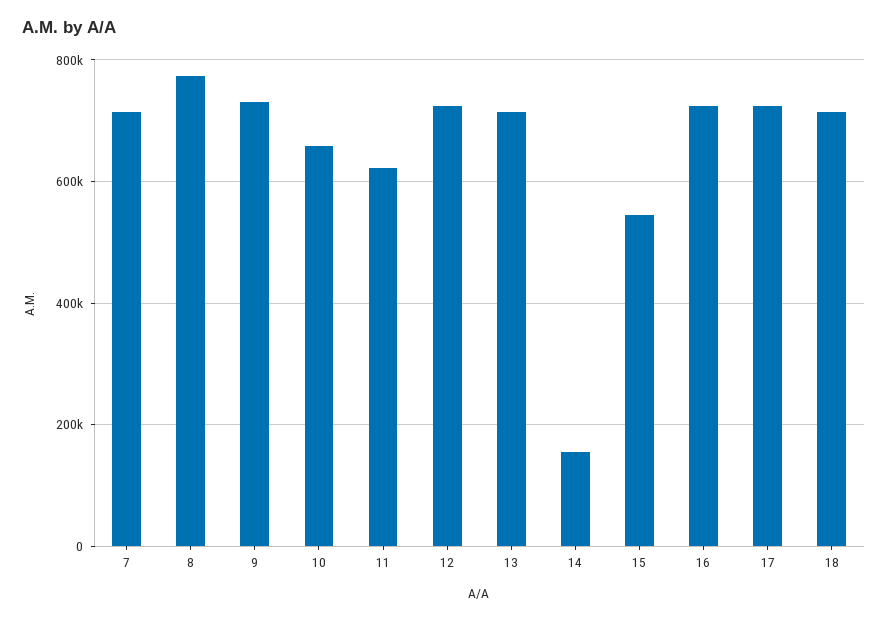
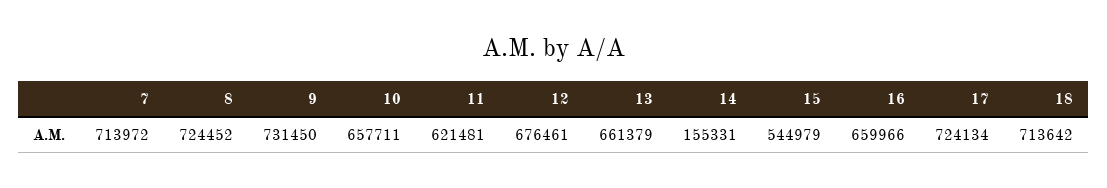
8: 780000 -> 724452
12: 720000 -> 676461
13: 720000 -> 661379
16: 720000 -> 659966

